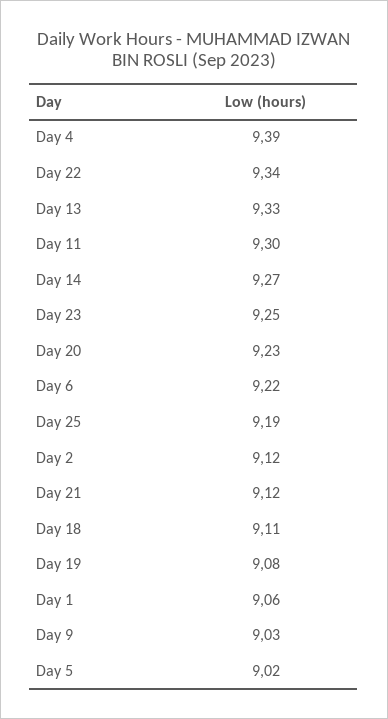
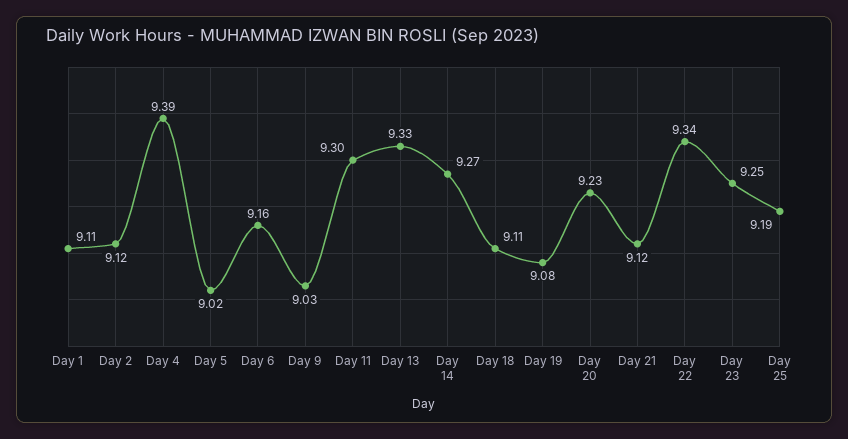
Day 6: 9.22 -> 9.16
Day 1: 9.06 -> 9.11

